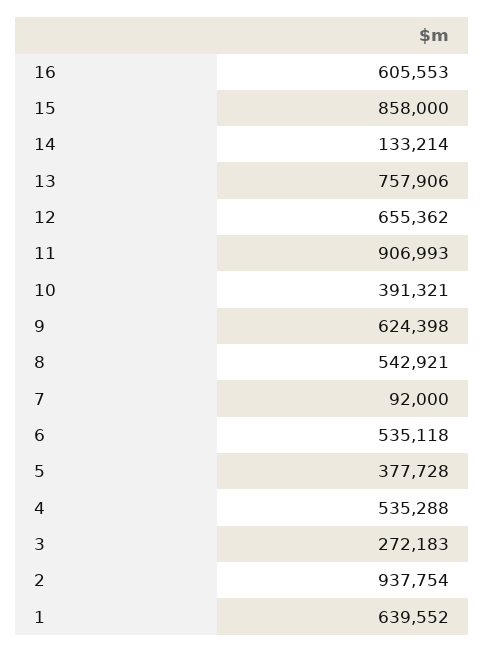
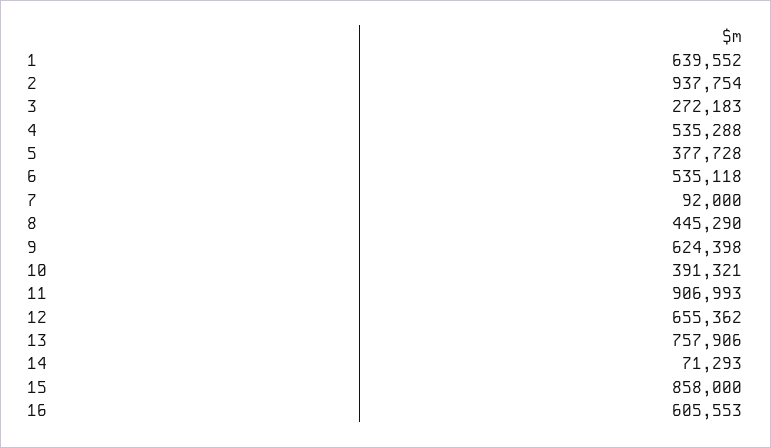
14: 133214 -> 71293
8: 542921 -> 445290

